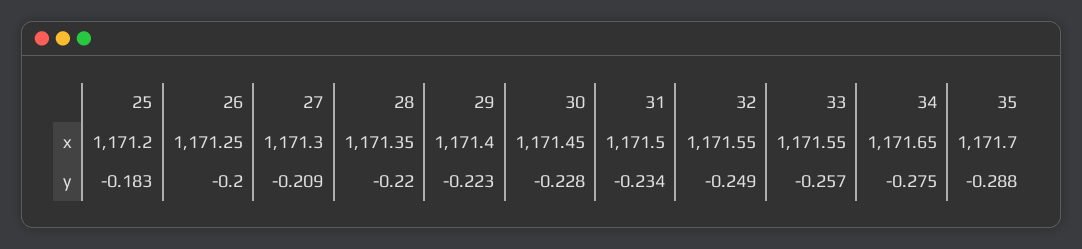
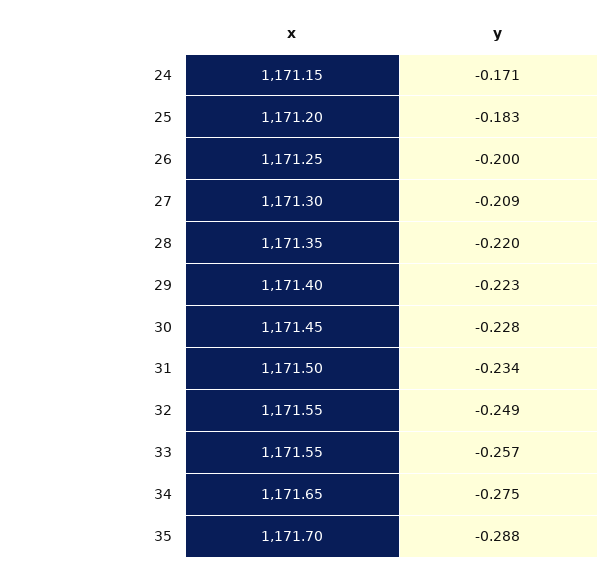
24, x: none -> 1171.15
24, y: none -> -0.171

